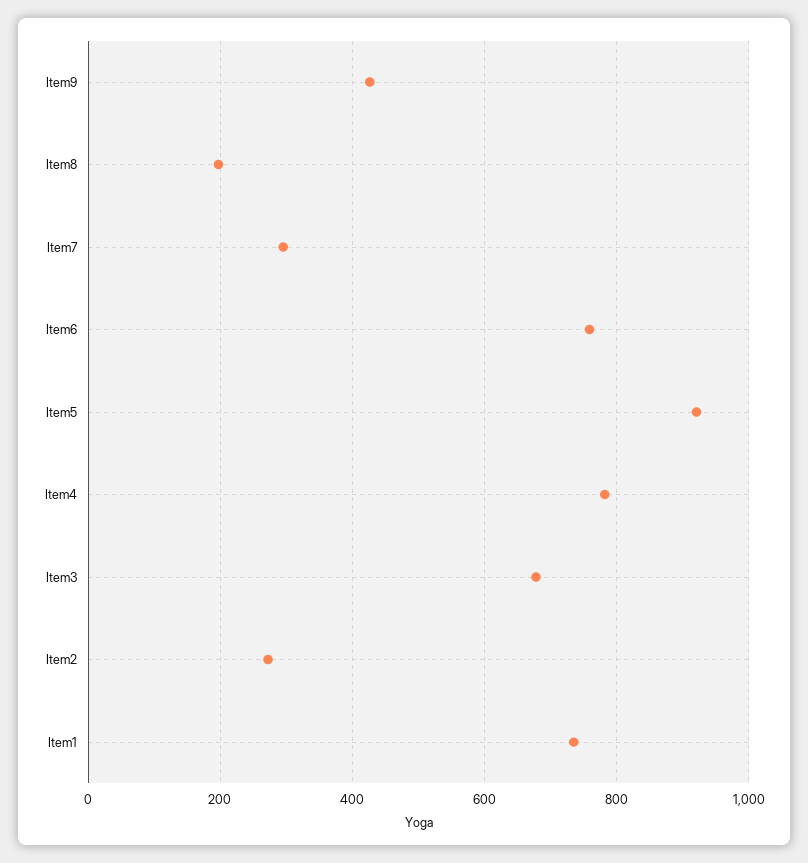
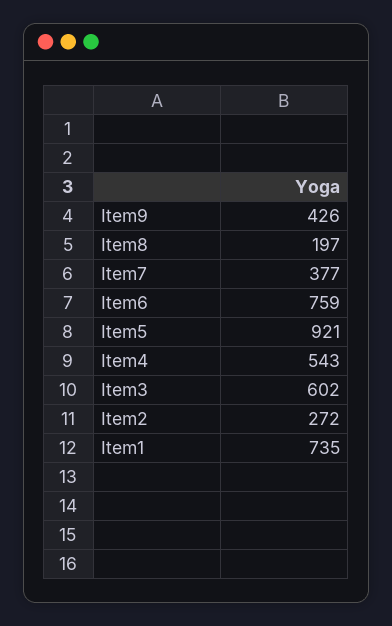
Item7: 300 -> 377
Item4: 780 -> 543
Item3: 680 -> 602

